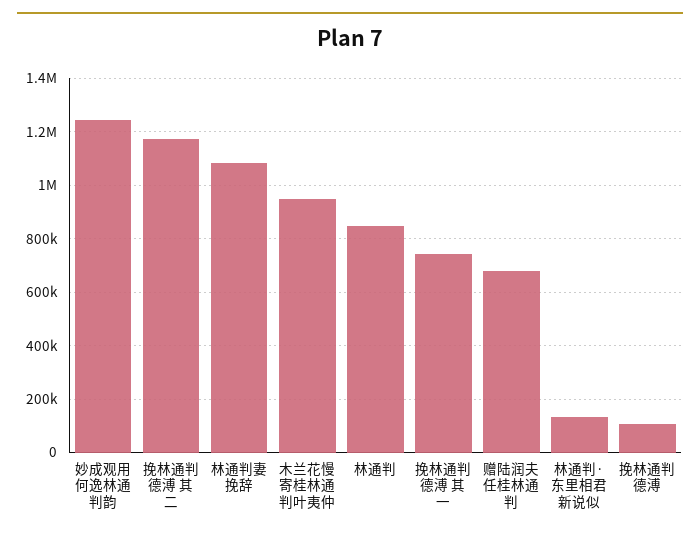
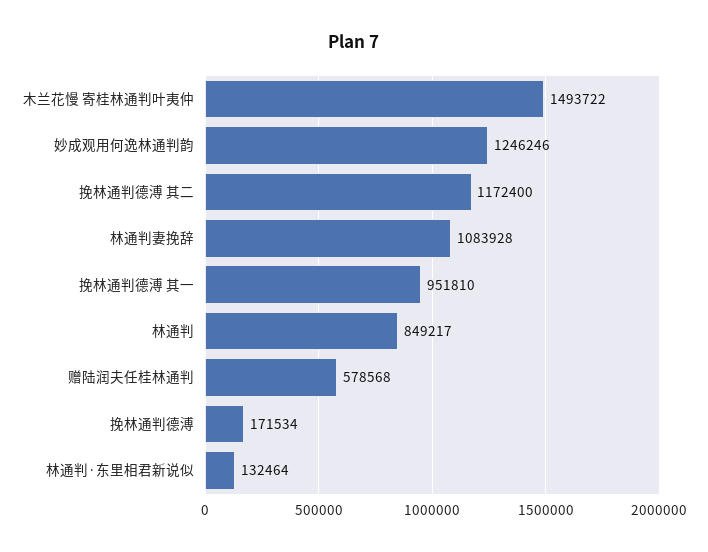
木兰花慢 寄桂林通判叶夷仲: 950000 -> 1493722
挽林通判德溥 其一: 750000 -> 951810
赠陆润夫任桂林通判: 675000 -> 578568
挽林通判德溥: 100000 -> 171534

